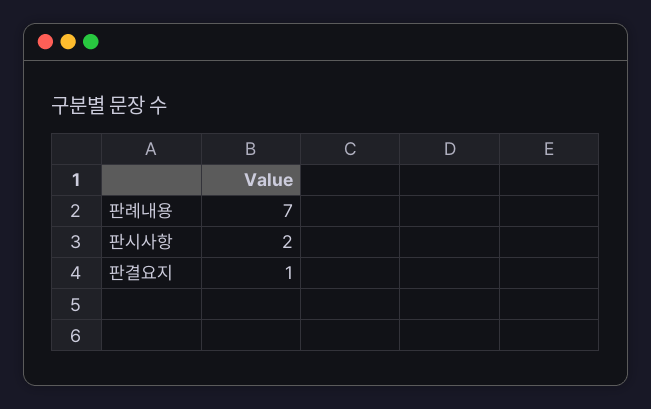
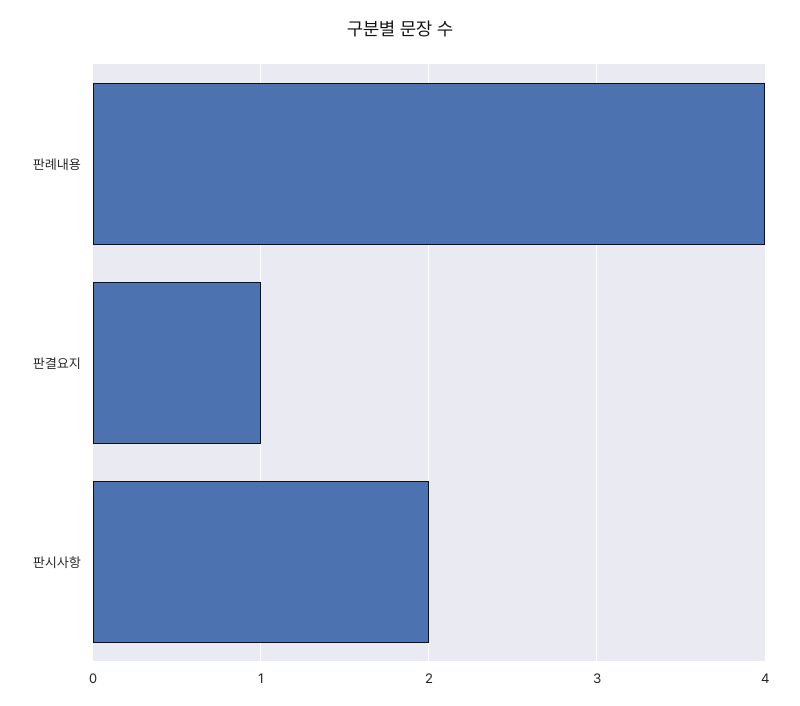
판례내용: 7 -> 4

